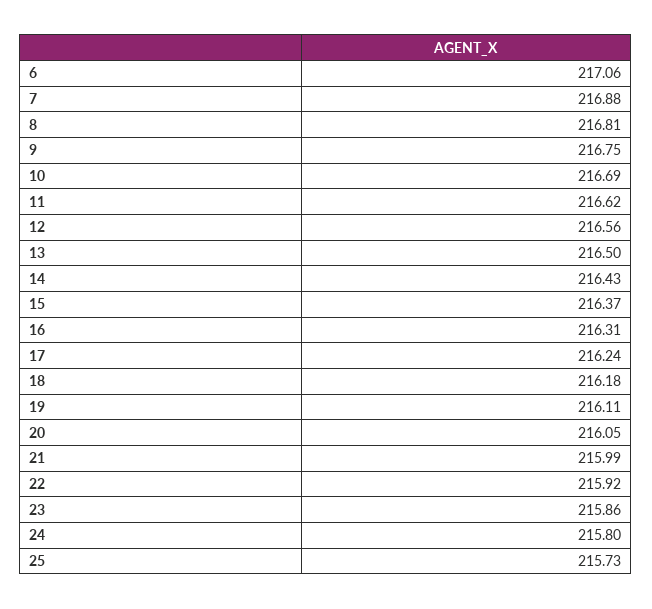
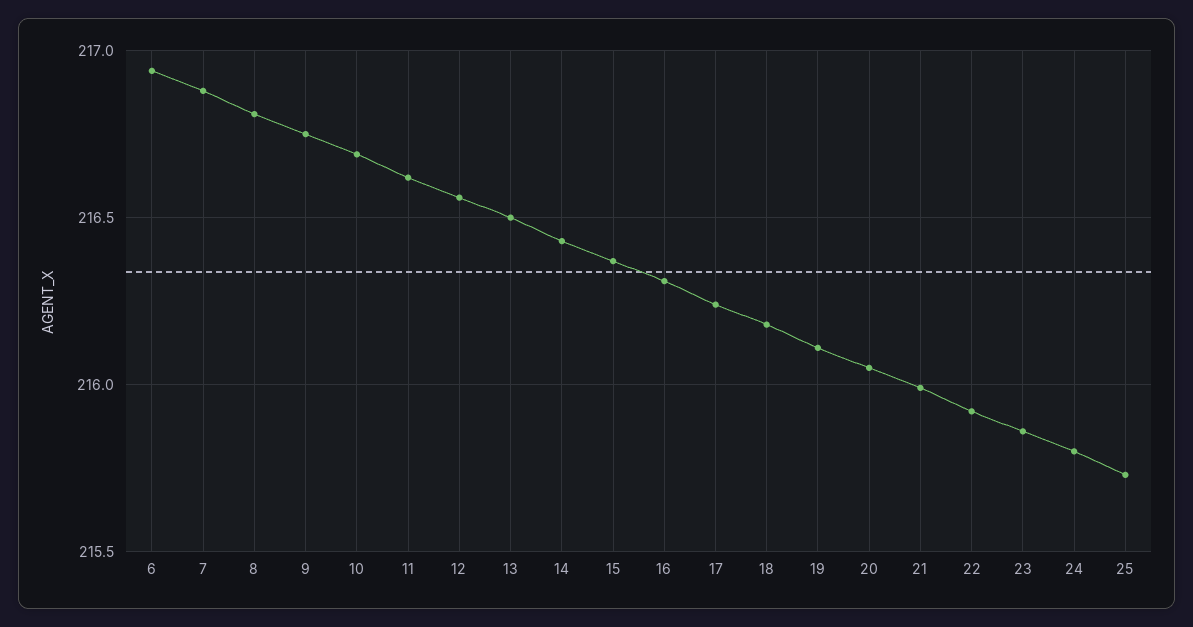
6: 217.06 -> 216.95

